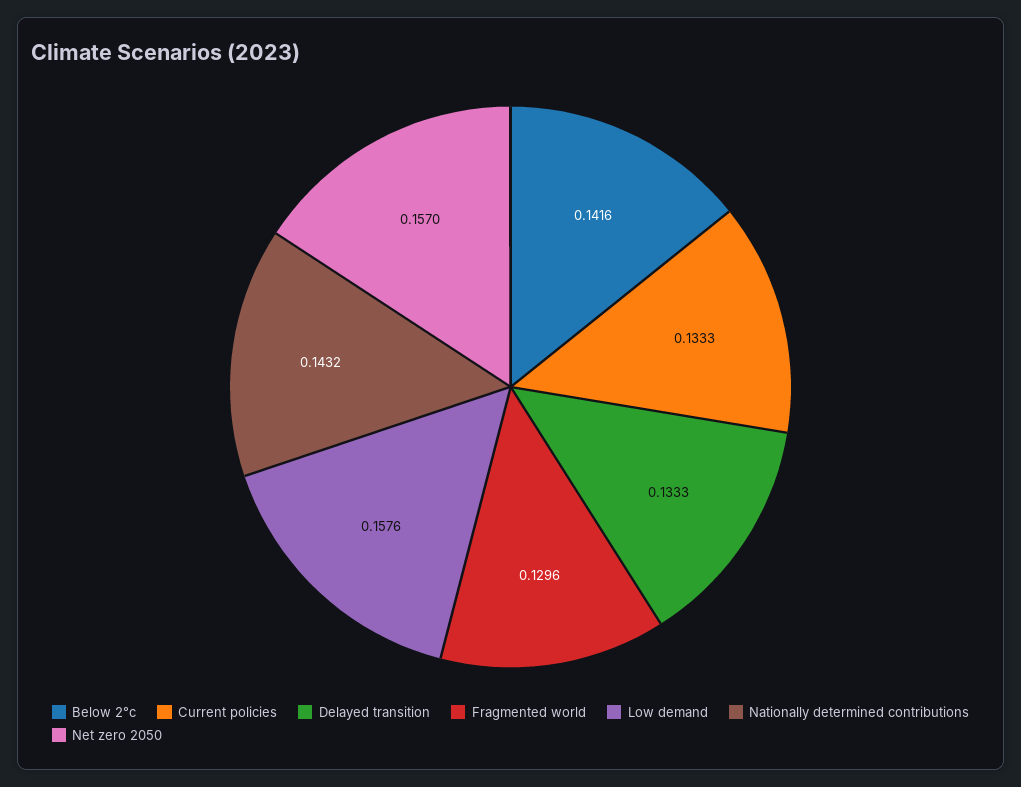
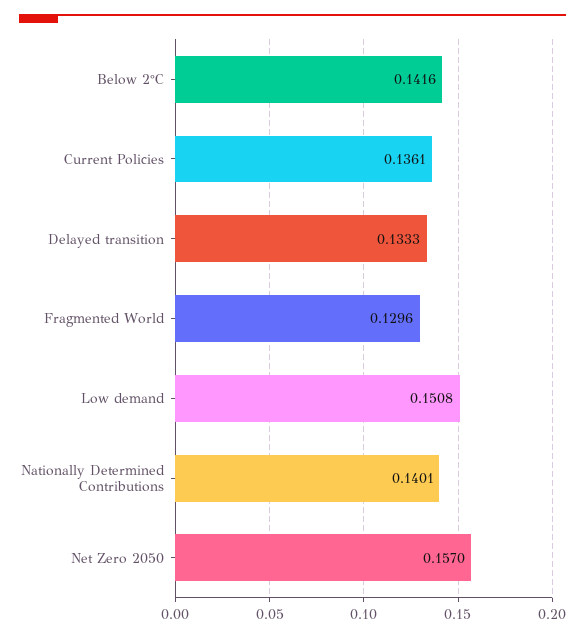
Current policies: 0.1333 -> 0.1361
Low demand: 0.1576 -> 0.1508
Nationally determined contributions: 0.1432 -> 0.1401

